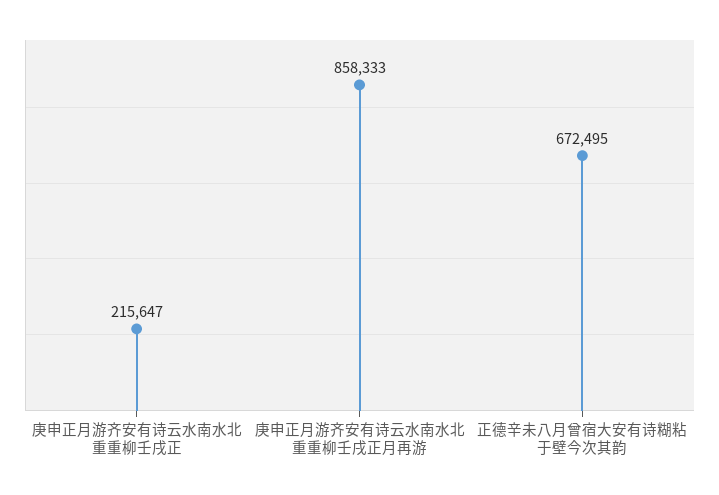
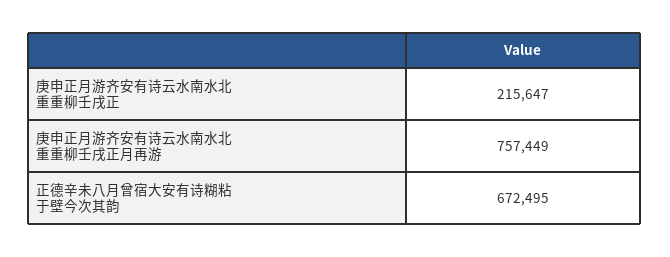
庚申正月游齐安有诗云水南水北重重柳壬戌正月再游: 858333 -> 757449

